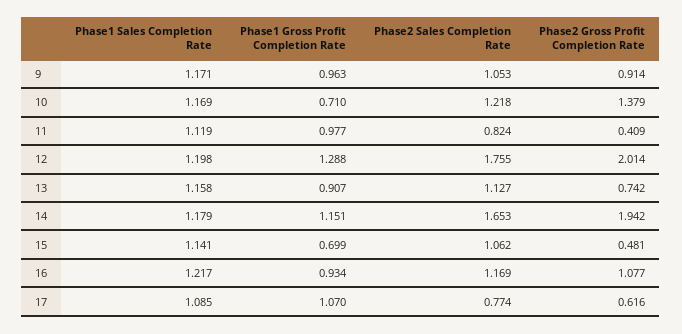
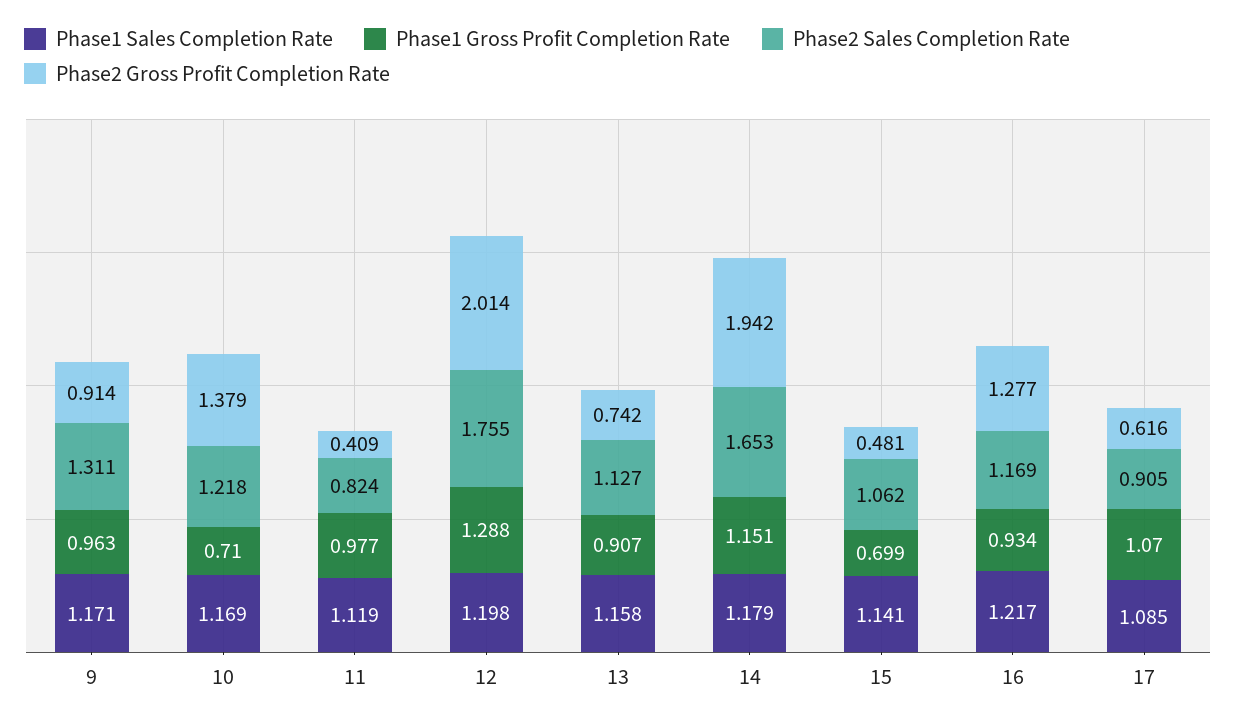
Phase2 Sales Completion Rate, 9: 1.053 -> 1.311
Phase2 Gross Profit Completion Rate, 16: 1.077 -> 1.277
Phase2 Sales Completion Rate, 17: 0.774 -> 0.905

